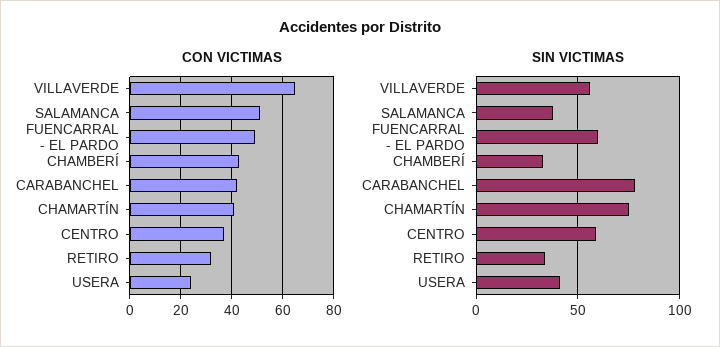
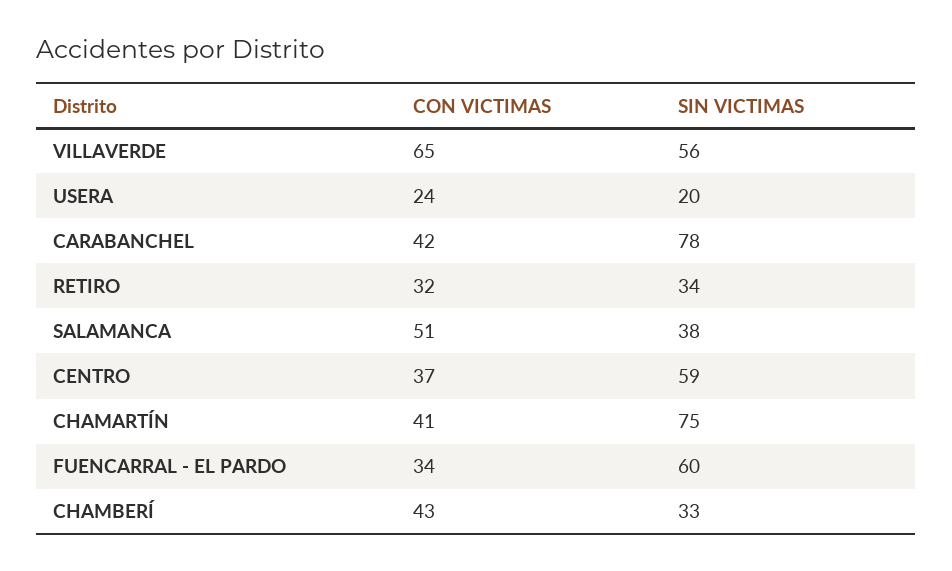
CON VICTIMAS, FUENCARRAL - EL PARDO: 50 -> 34
SIN VICTIMAS, USERA: 40 -> 20

